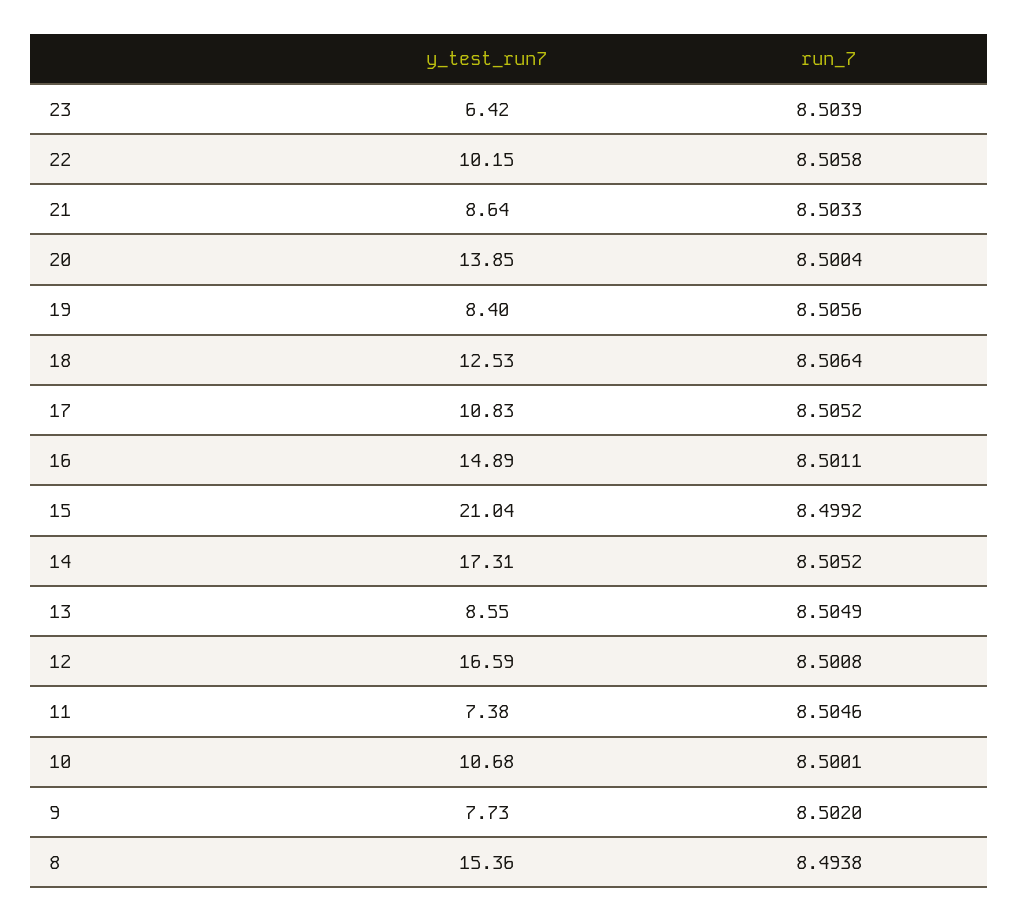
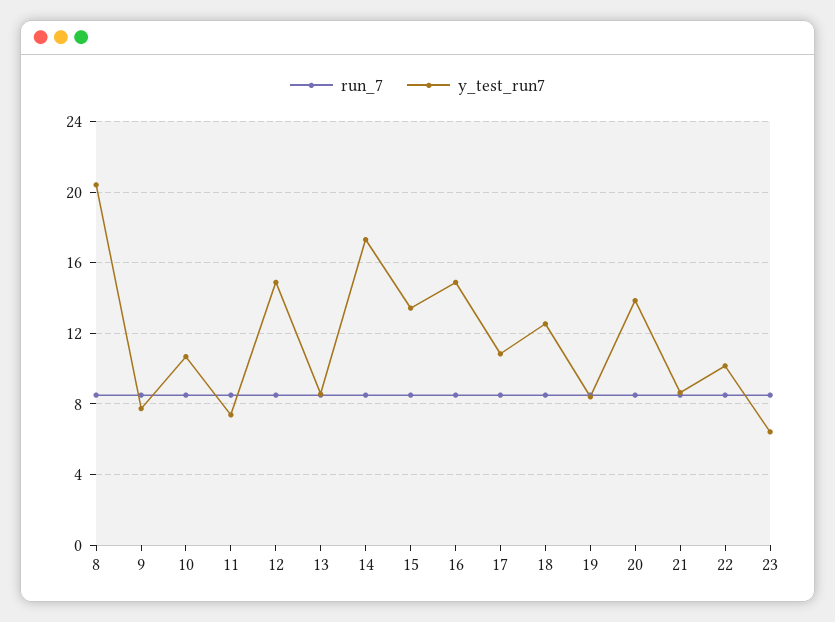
y_test_run7, 15: 21.04 -> 13.5
y_test_run7, 12: 16.59 -> 15
y_test_run7, 8: 15.36 -> 20.5

